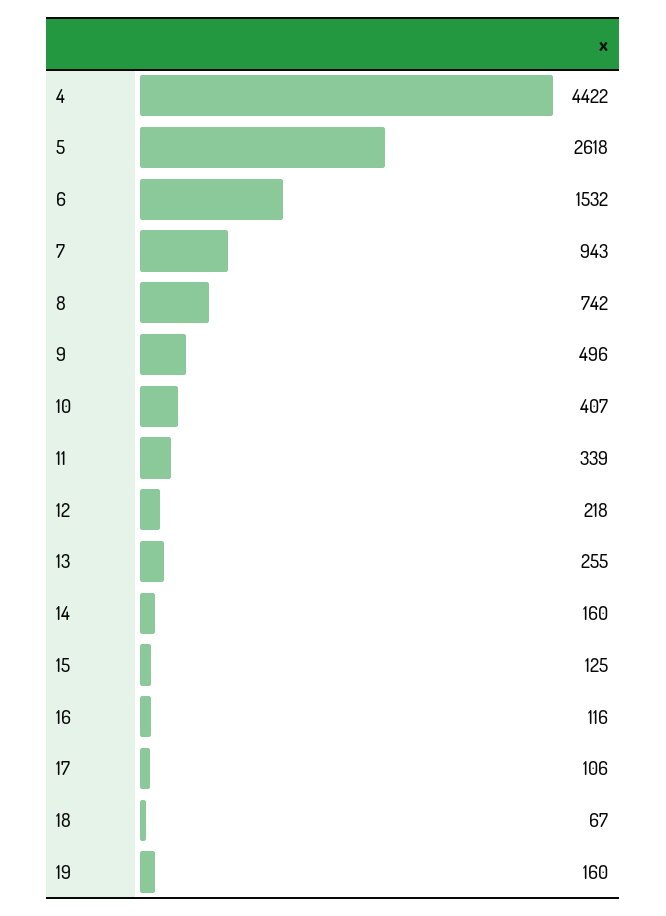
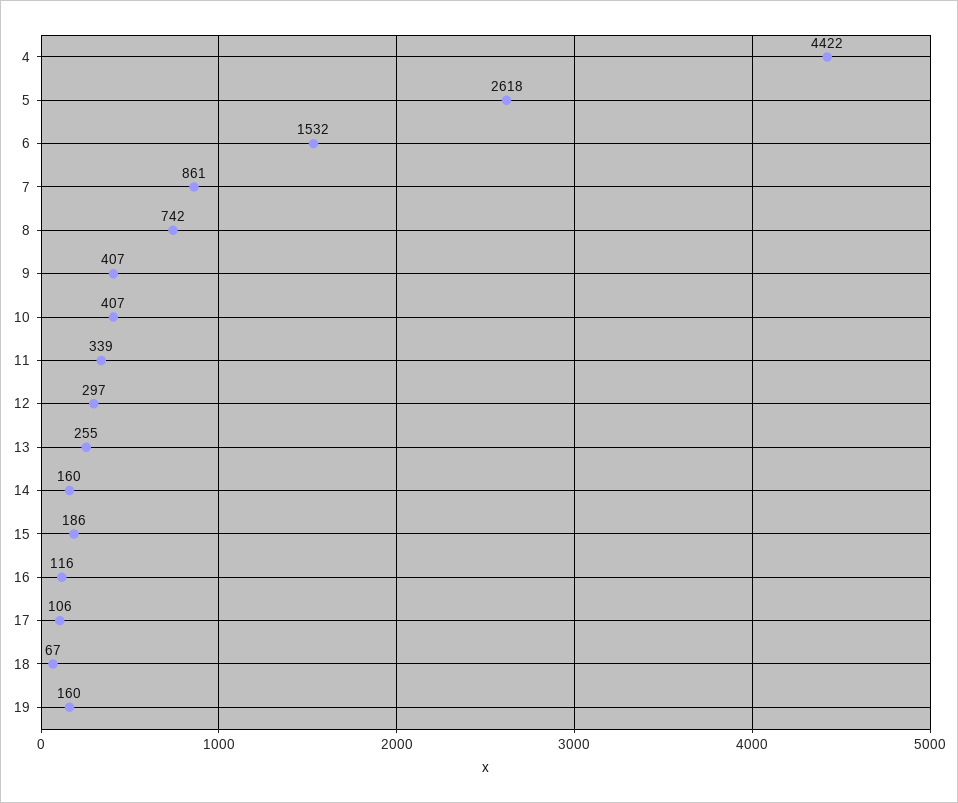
7: 943 -> 861
9: 496 -> 407
12: 218 -> 297
15: 125 -> 186

